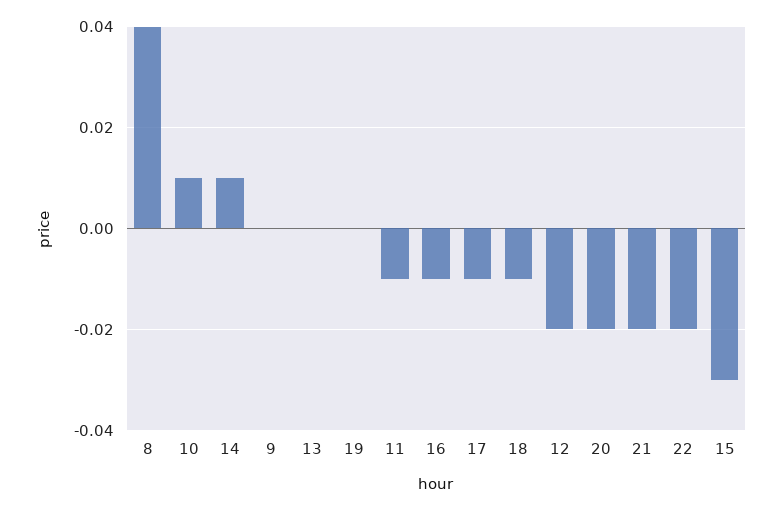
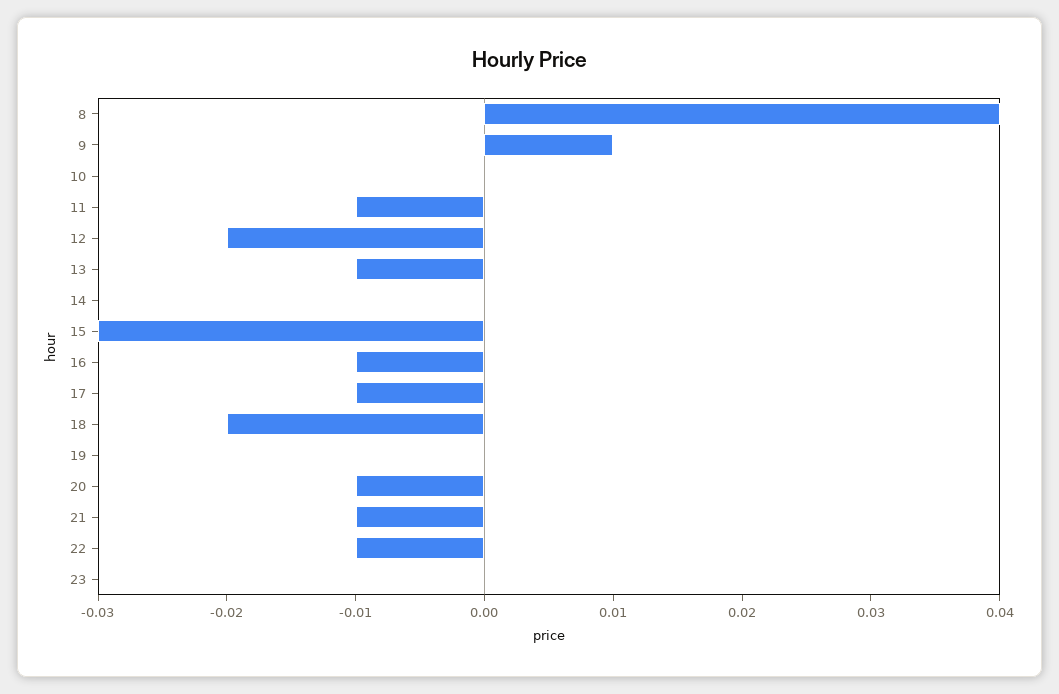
10: 0.01 -> 0
14: 0.01 -> 0
9: 0 -> 0.01
13: 0 -> -0.01
18: -0.01 -> -0.02
20: -0.02 -> -0.01
21: -0.02 -> -0.01
22: -0.02 -> -0.01
23: none -> 0

